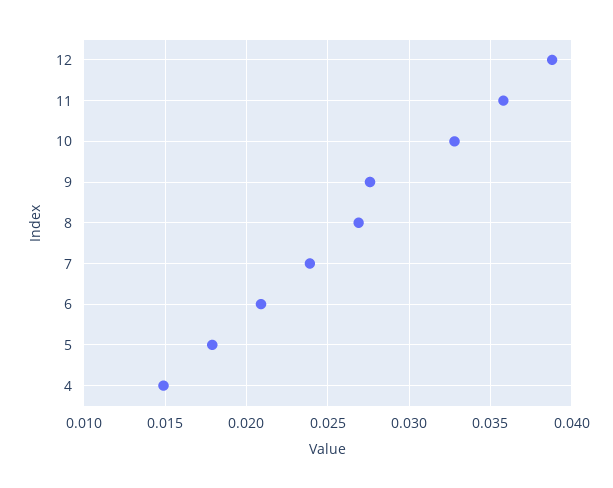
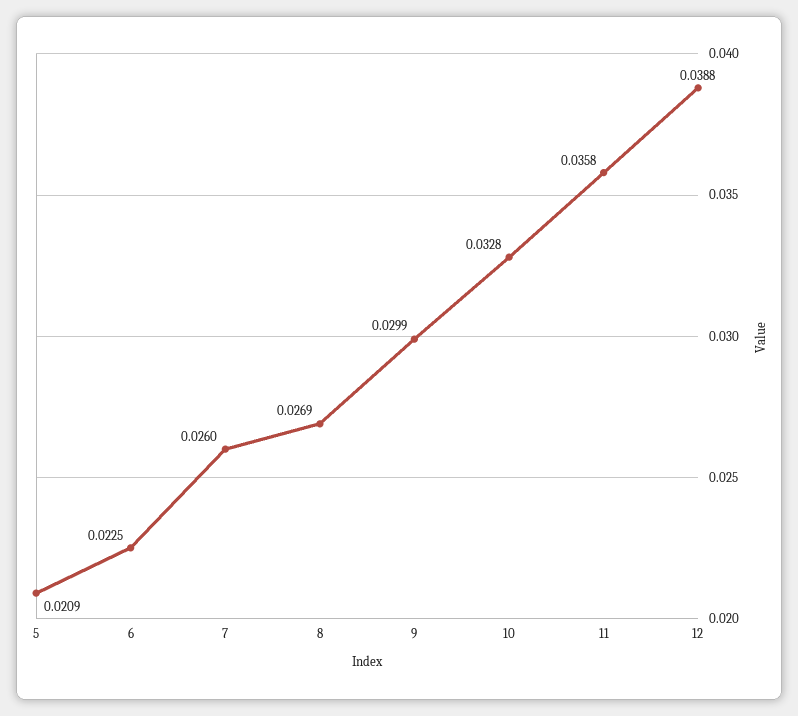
9: 0.0275 -> 0.0299
7: 0.024 -> 0.026
6: 0.021 -> 0.0225
5: 0.018 -> 0.0209
4: 0.015 -> none

